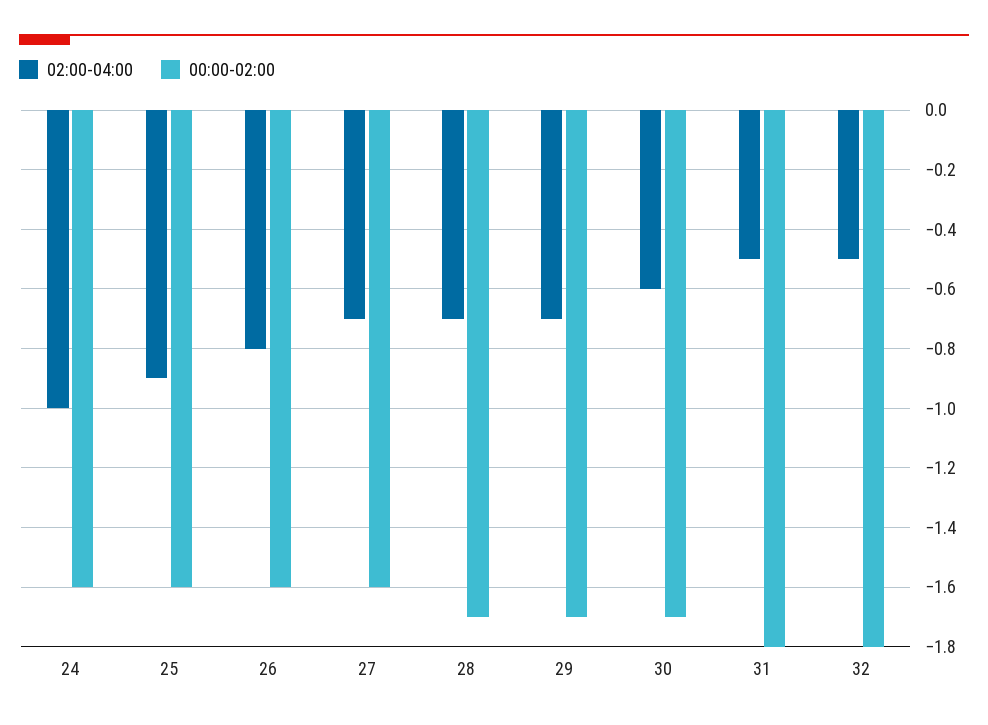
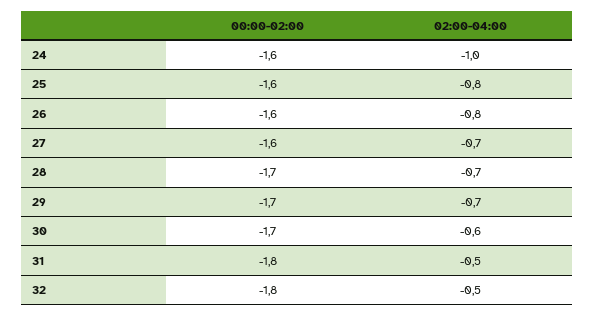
02:00-04:00, 25: -0.9 -> -0.8

